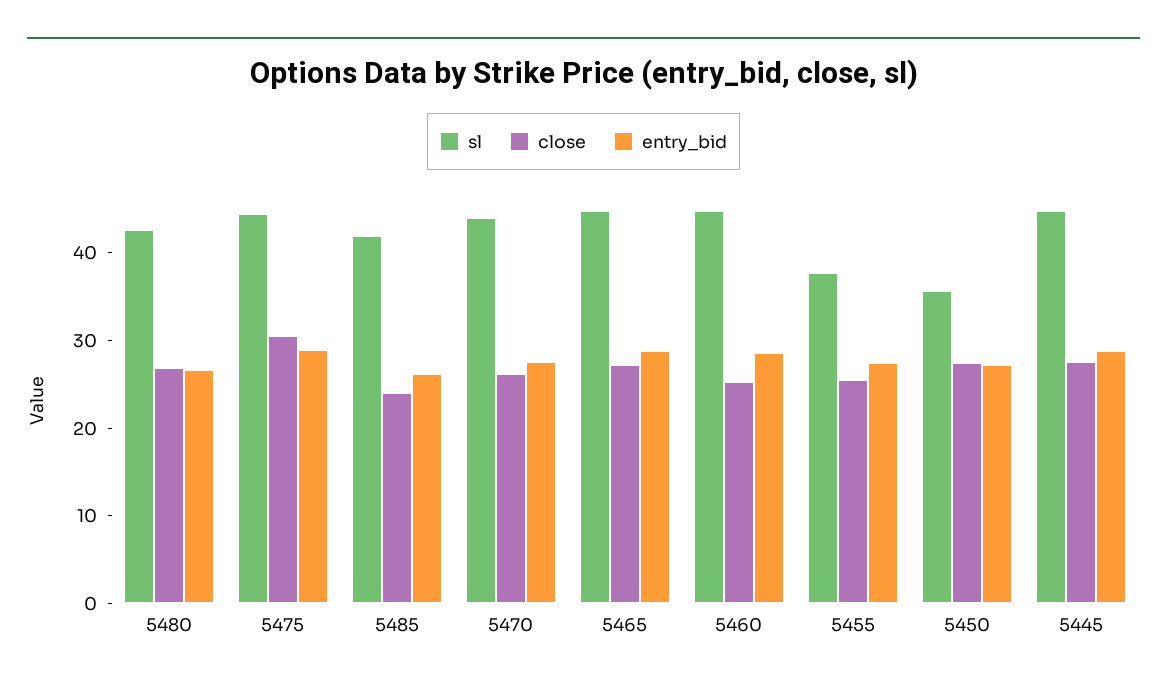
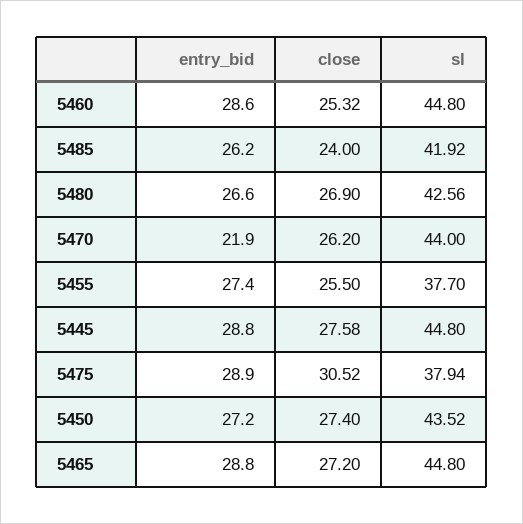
sl, 5475: 44 -> 37.94
entry_bid, 5470: 28 -> 21.9
sl, 5450: 36 -> 43.52

